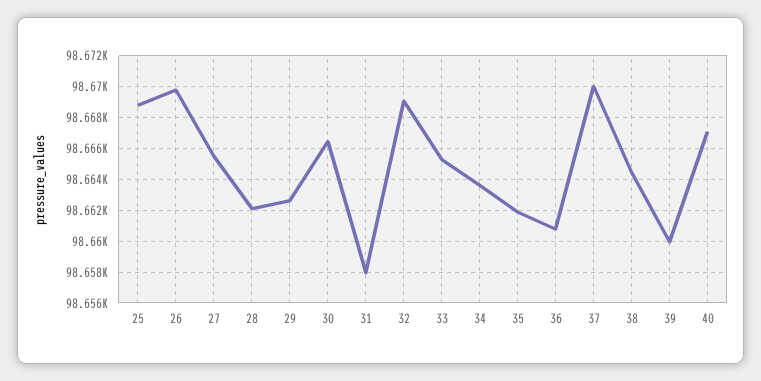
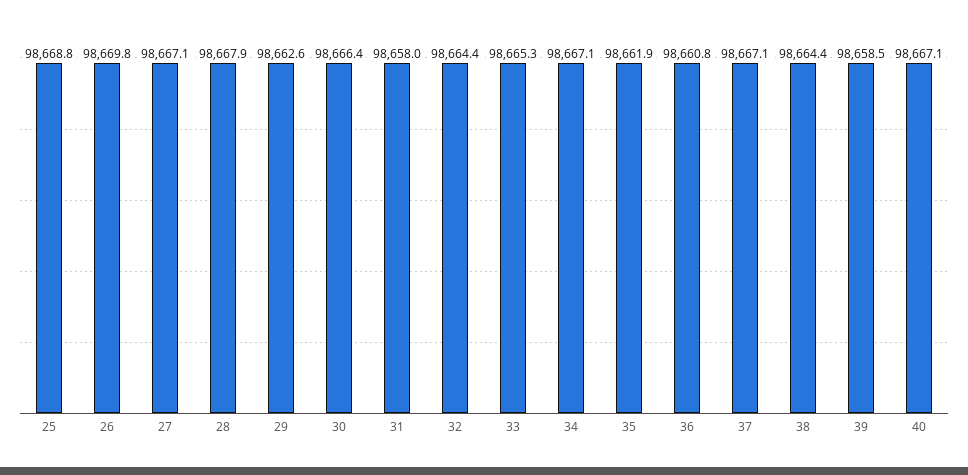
27: 98665.5 -> 98667.1
28: 98662 -> 98667.9
32: 98669 -> 98664.4
34: 98663.5 -> 98667.1
37: 98670 -> 98667.1
39: 98660 -> 98658.5

